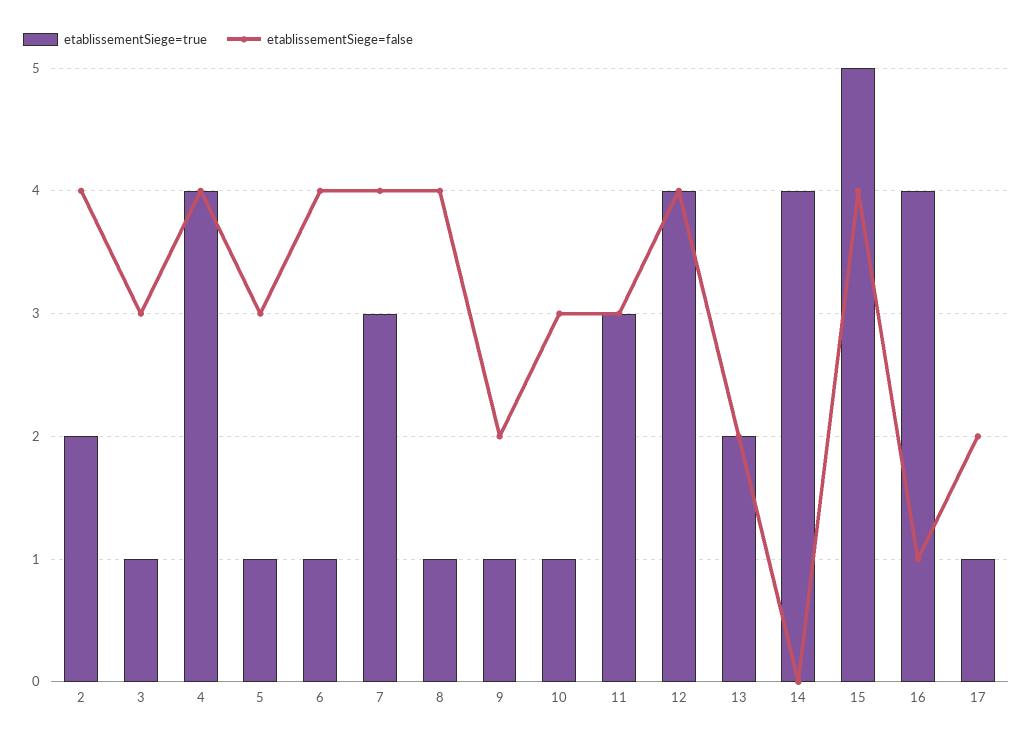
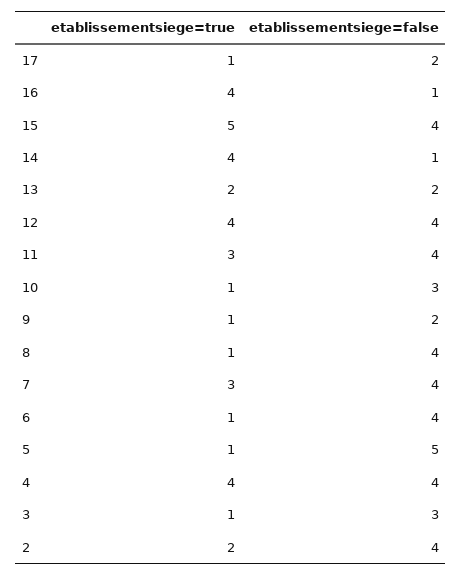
etablissementSiege=false, 5: 3 -> 5
etablissementSiege=false, 11: 3 -> 4
etablissementSiege=false, 14: 0 -> 1

